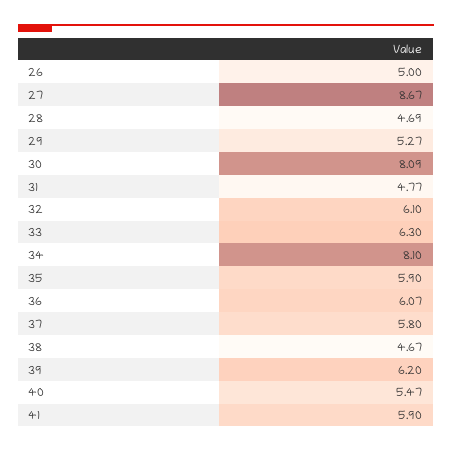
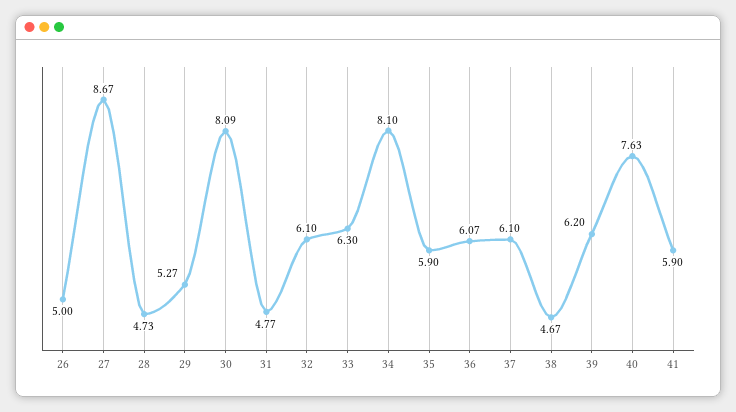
28: 4.69 -> 4.73
37: 5.8 -> 6.1
40: 5.47 -> 7.63

